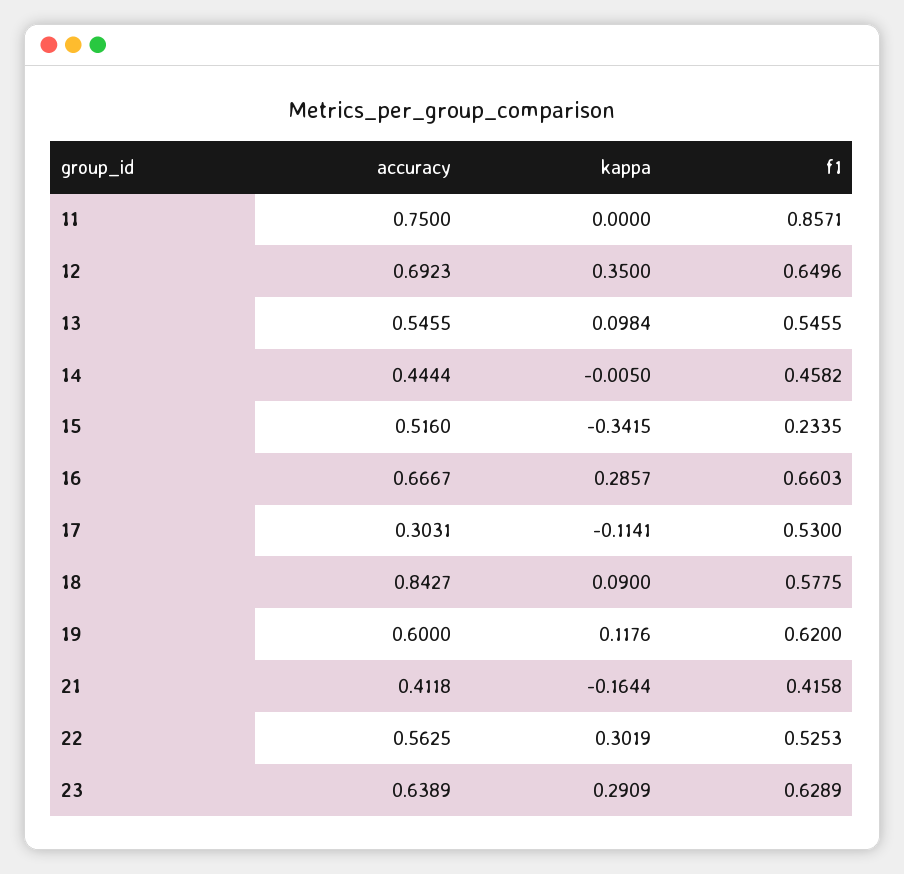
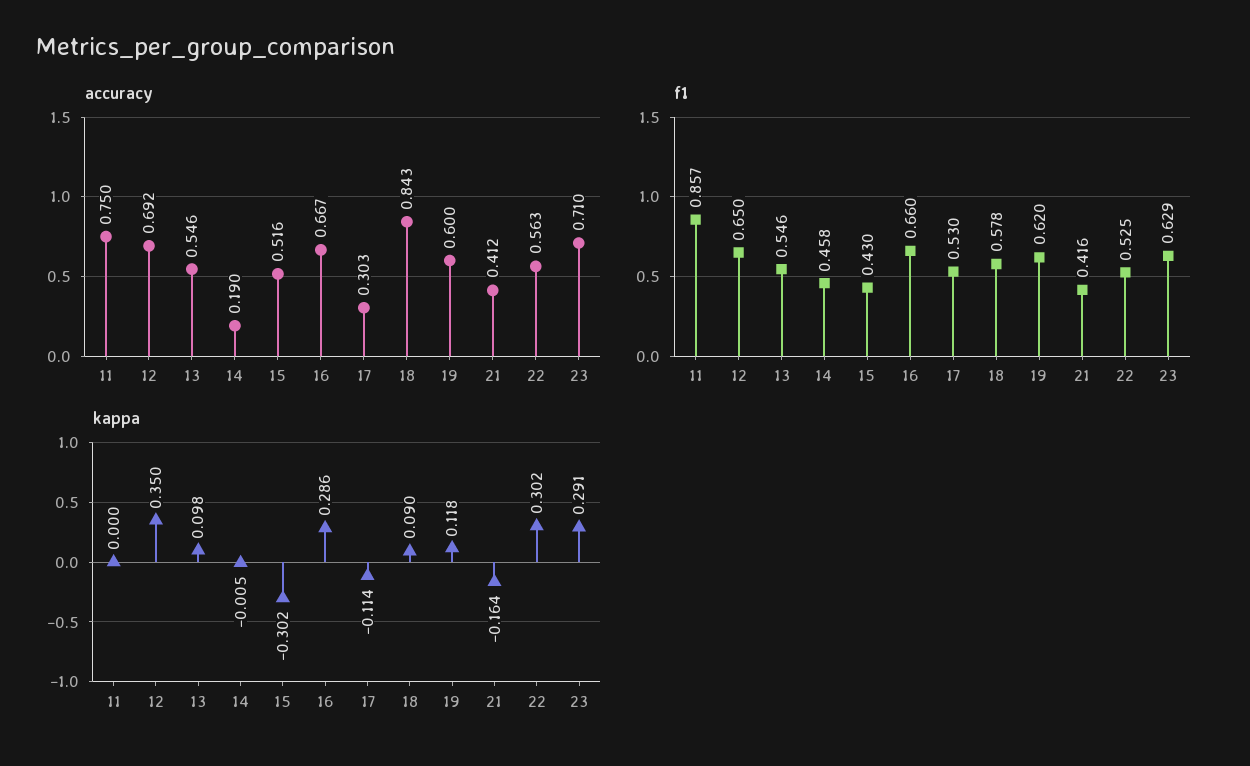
accuracy, 14: 0.4444 -> 0.19
kappa, 15: -0.3415 -> -0.302
f1, 15: 0.2335 -> 0.43
accuracy, 23: 0.6389 -> 0.71

